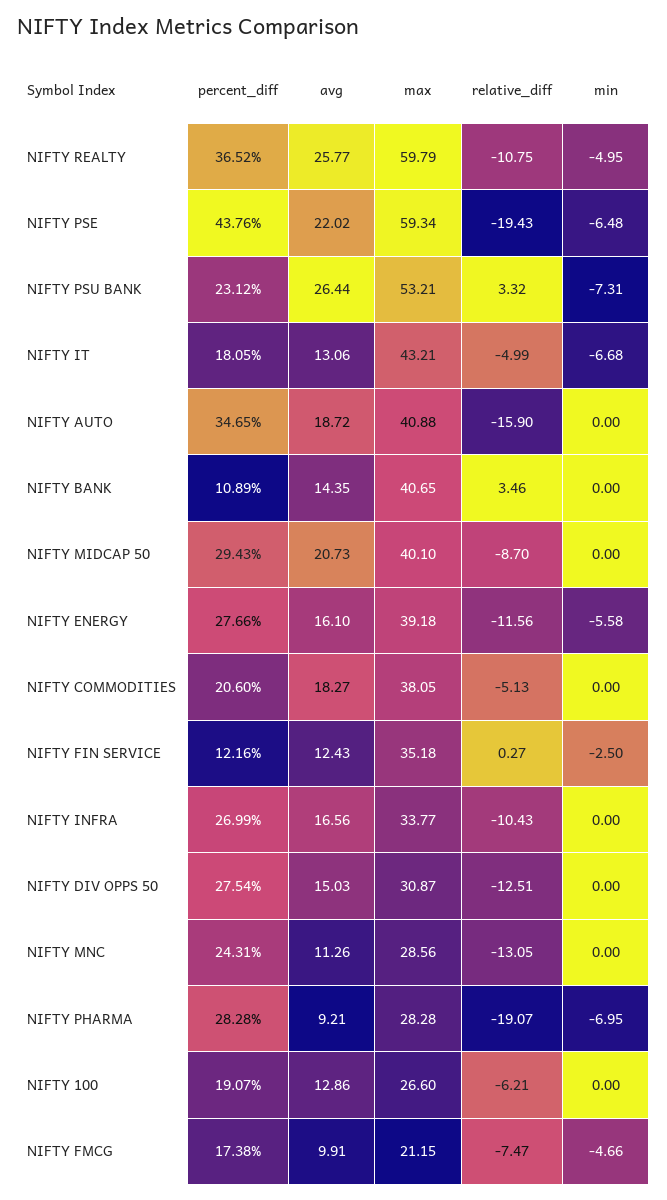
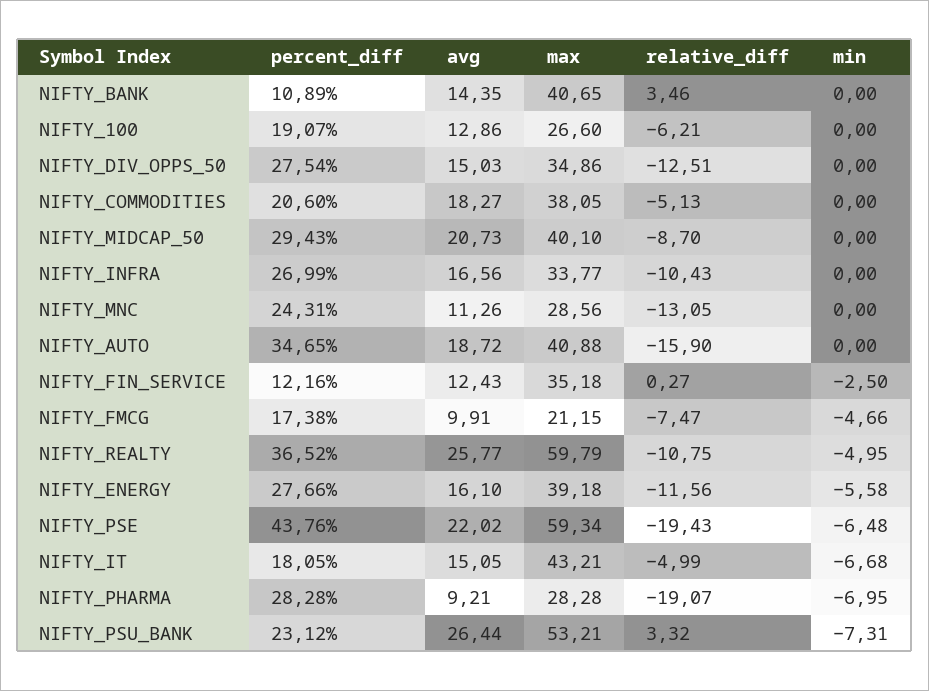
avg, NIFTY IT: 13.06 -> 15.05
max, NIFTY DIV OPPS 50: 30.87 -> 34.86

